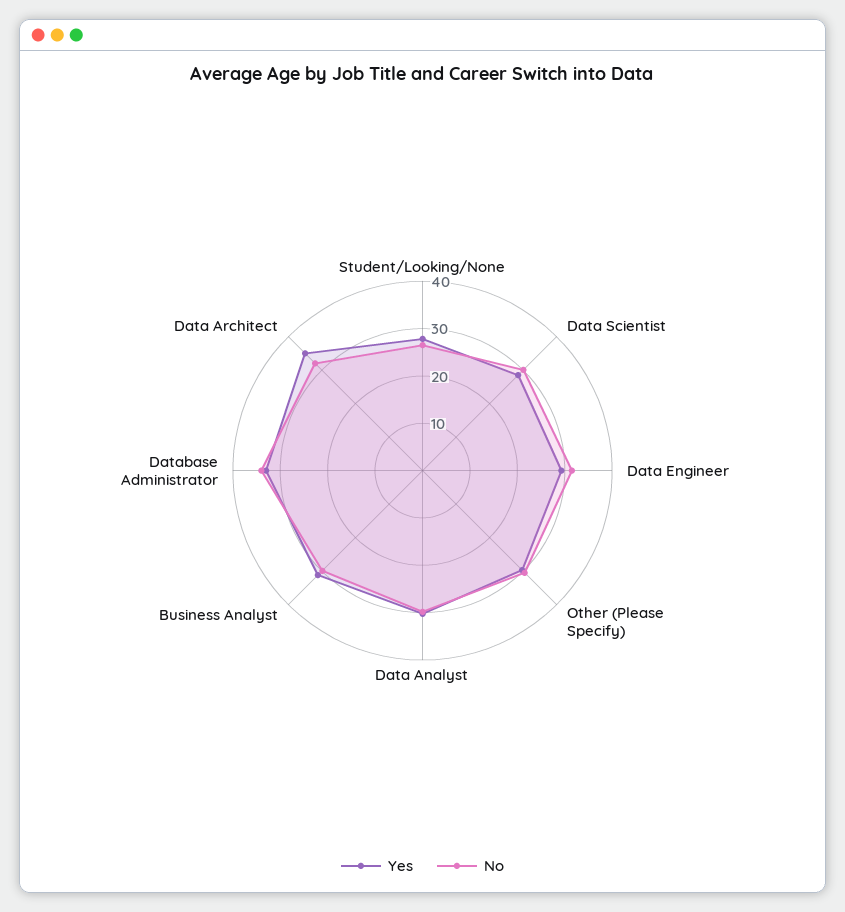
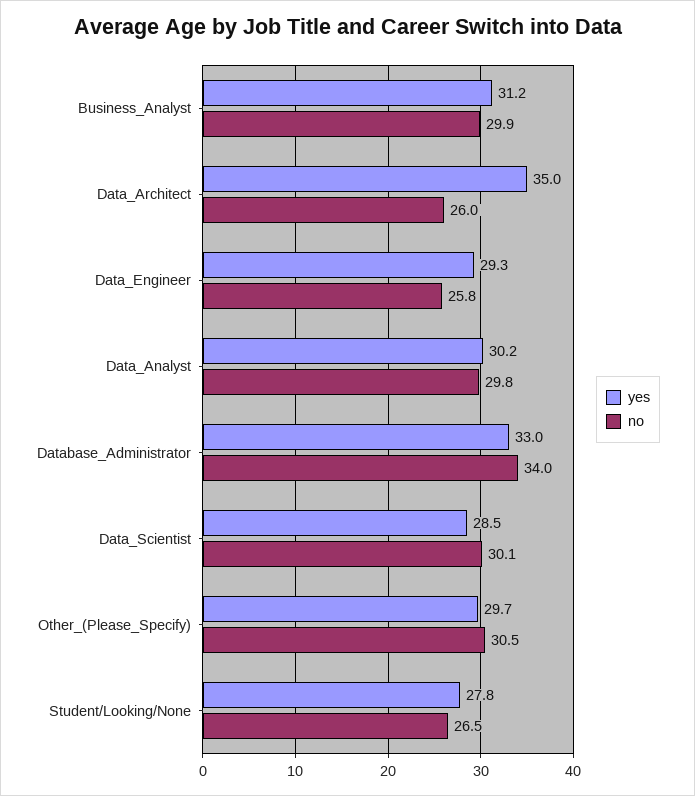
No, Data Engineer: 32 -> 25.8
No, Data Architect: 32 -> 26

